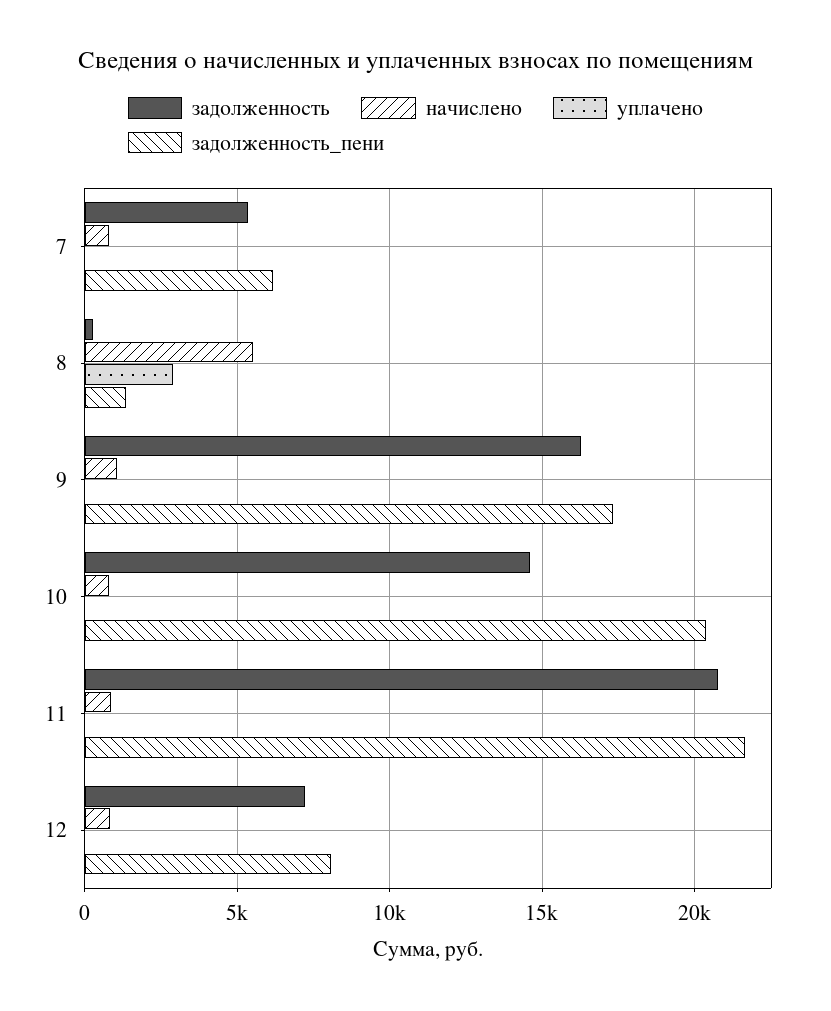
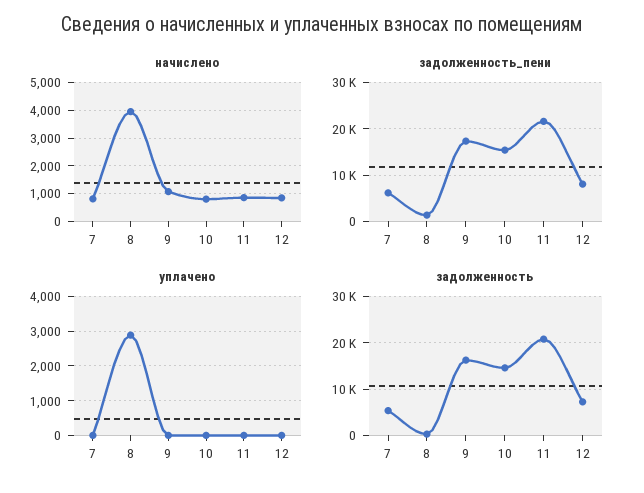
начислено, 8: 5500 -> 4000
задолженность_пени, 10: 20500 -> 16000

